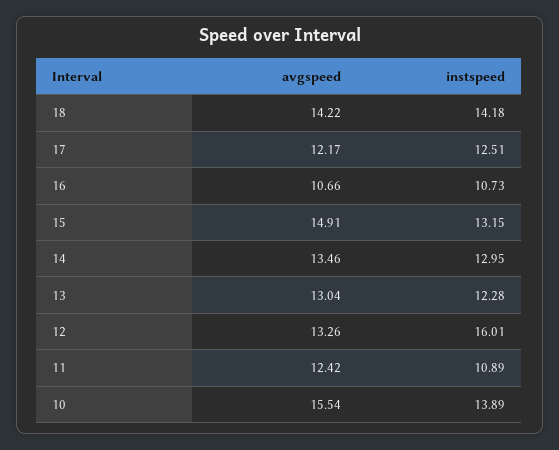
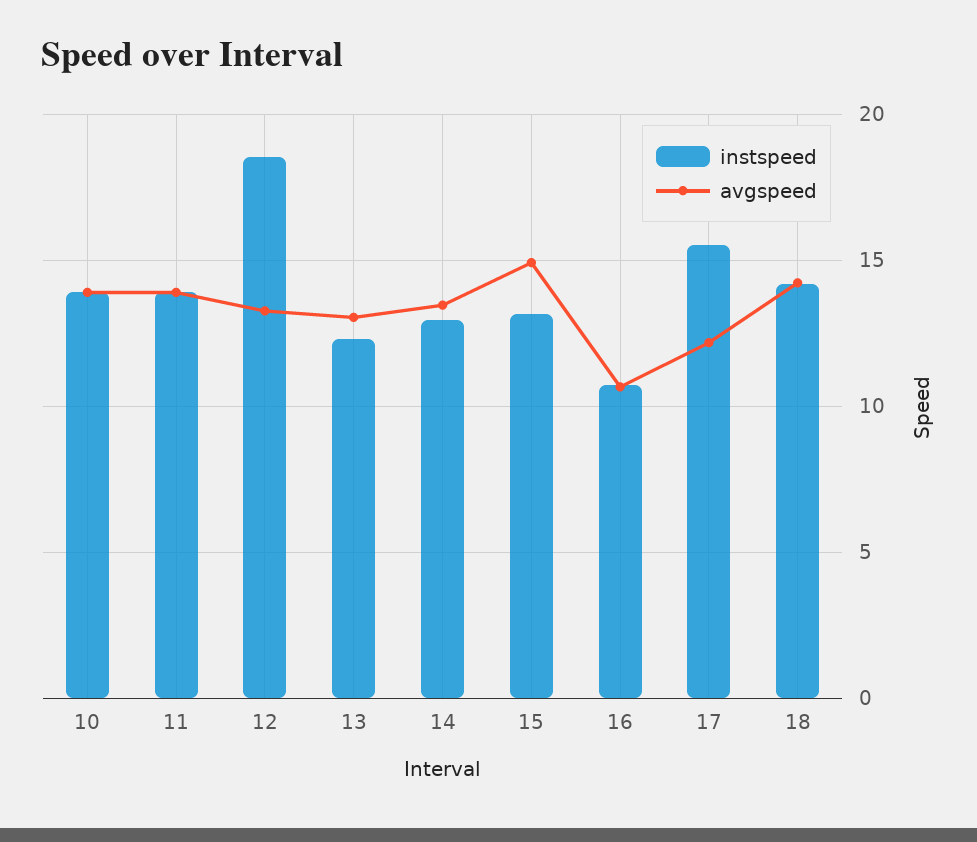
instspeed, 17: 12.51 -> 15.5
instspeed, 12: 16.01 -> 18.5
avgspeed, 11: 12.42 -> 14
instspeed, 11: 10.89 -> 14
avgspeed, 10: 15.54 -> 14

